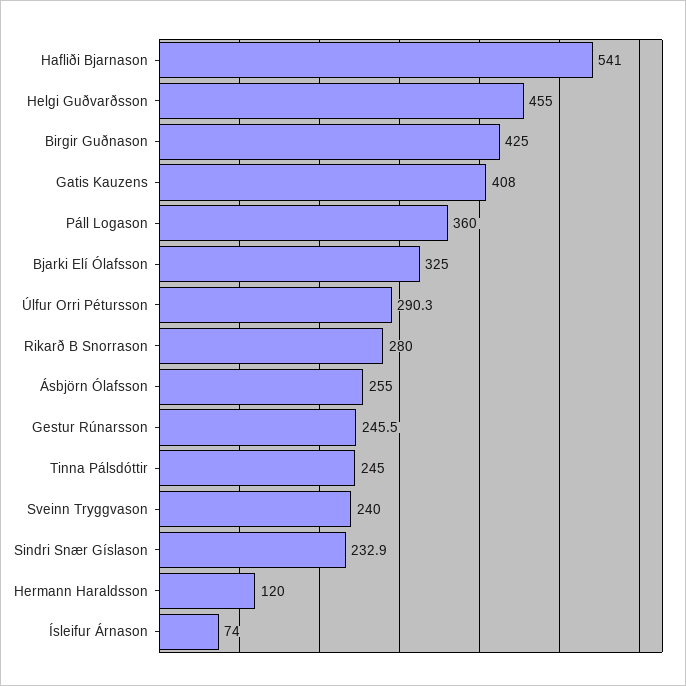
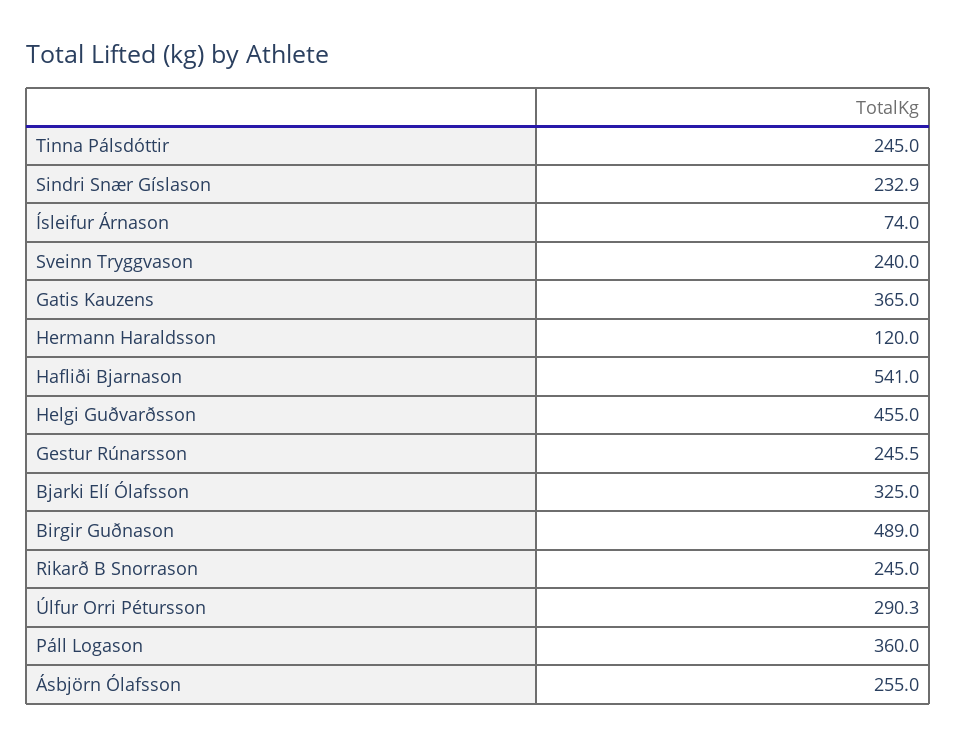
Birgir Guðnason: 425 -> 489
Gatis Kauzens: 408 -> 365
Rikarð B Snorrason: 280 -> 245

